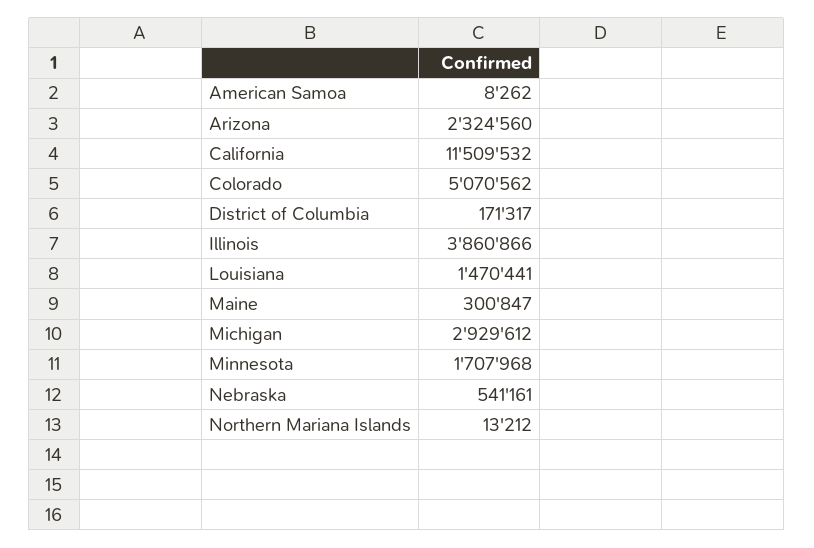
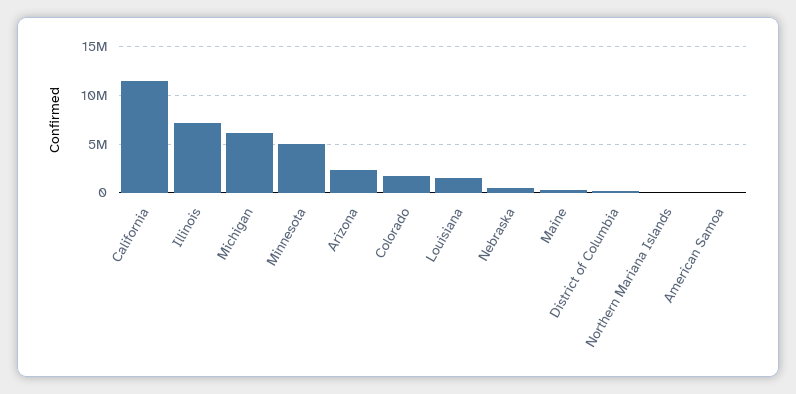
Colorado: 5070562 -> 2000000
Illinois: 3860866 -> 7000000
Michigan: 2929612 -> 6000000
Minnesota: 1707968 -> 5000000

